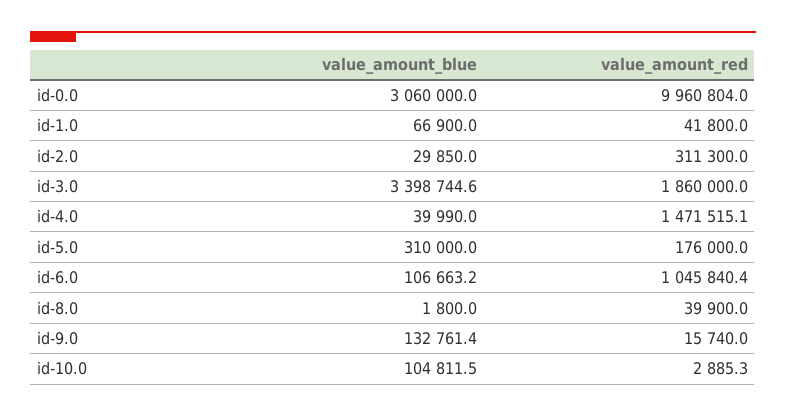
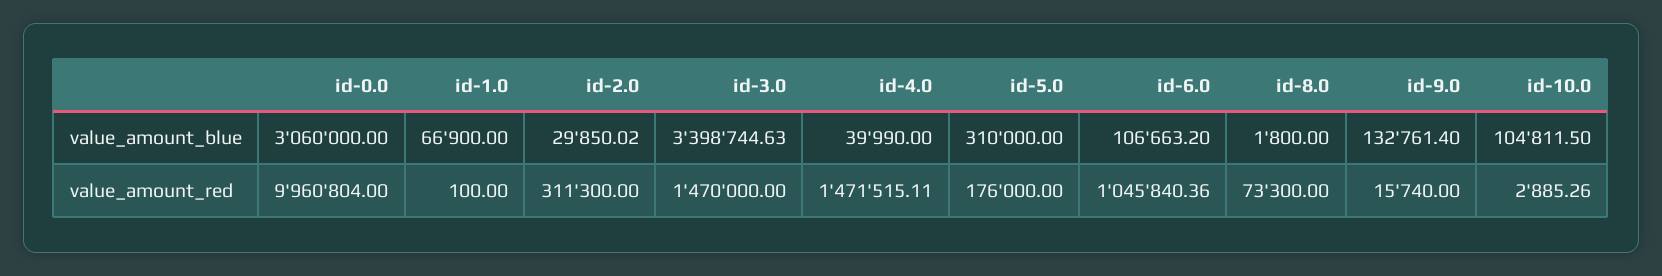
value_amount_red, id-1.0: 41800 -> 100
value_amount_red, id-3.0: 1860000 -> 1470000
value_amount_red, id-8.0: 39900 -> 73300

